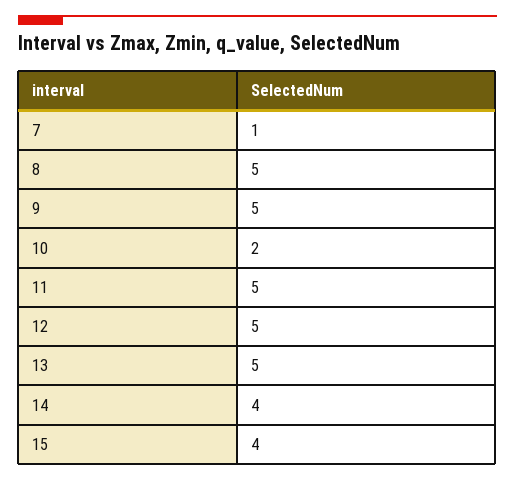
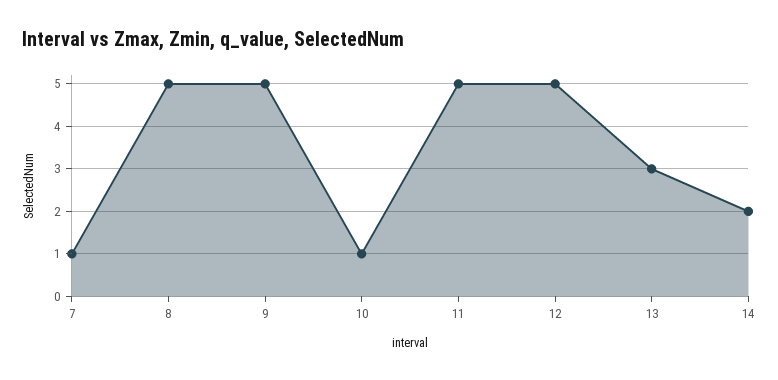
10: 2 -> 1
13: 5 -> 3
14: 4 -> 2
15: 4 -> none

